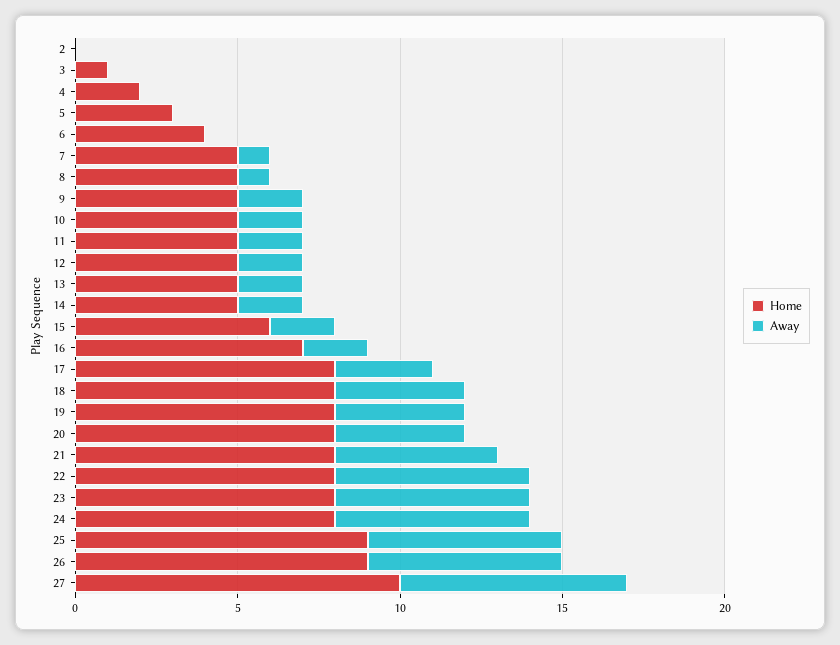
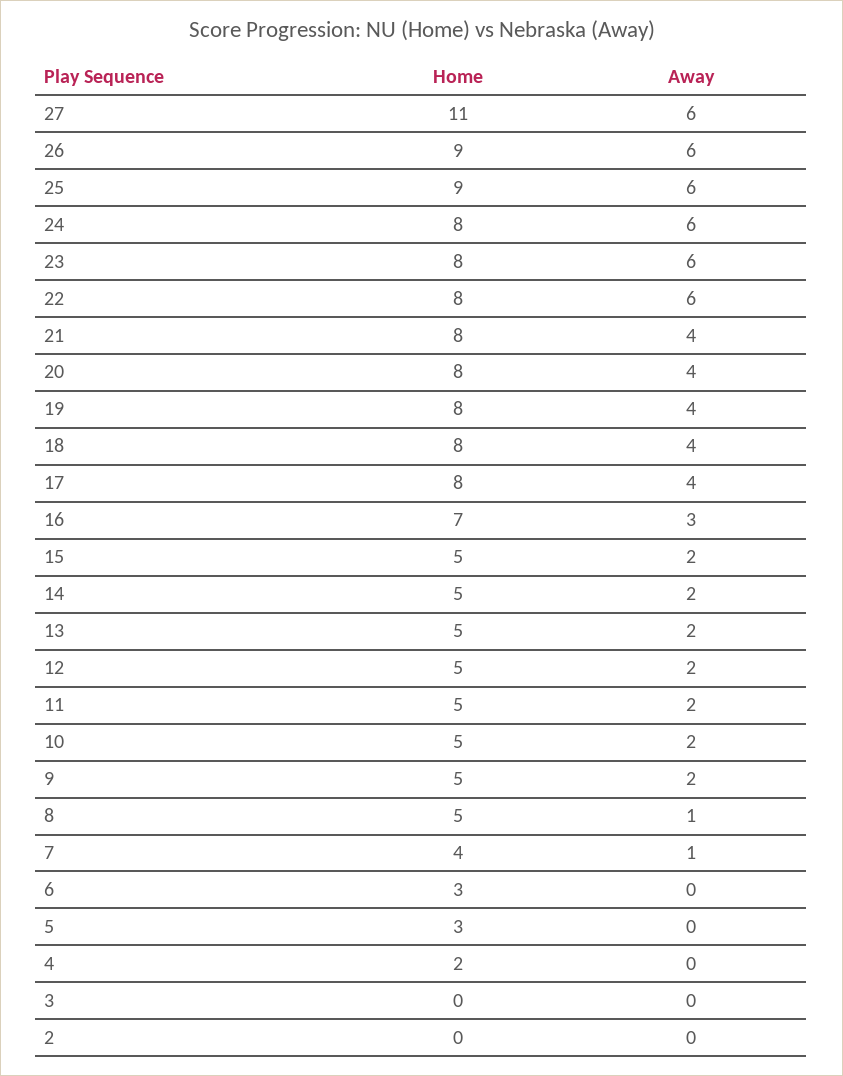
Home, 3: 1 -> 0
Home, 6: 4 -> 3
Home, 7: 5 -> 4
Home, 15: 6 -> 5
Away, 16: 2 -> 3
Away, 17: 3 -> 4
Away, 21: 5 -> 4
Home, 27: 10 -> 11
Away, 27: 7 -> 6

